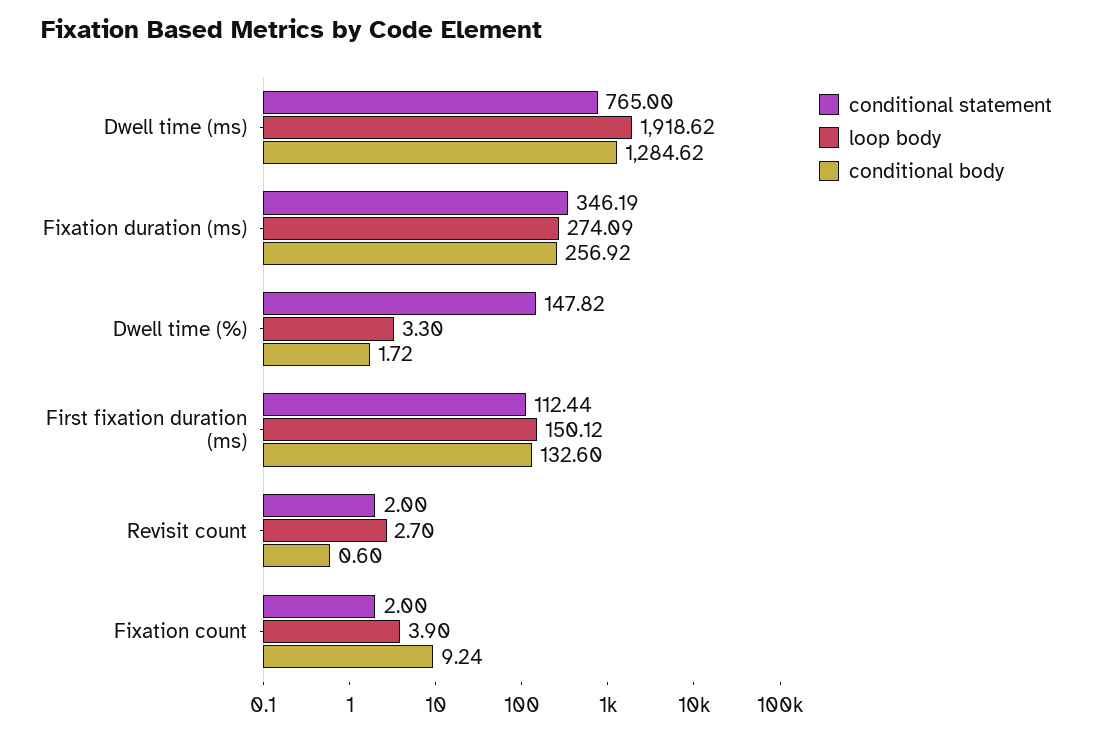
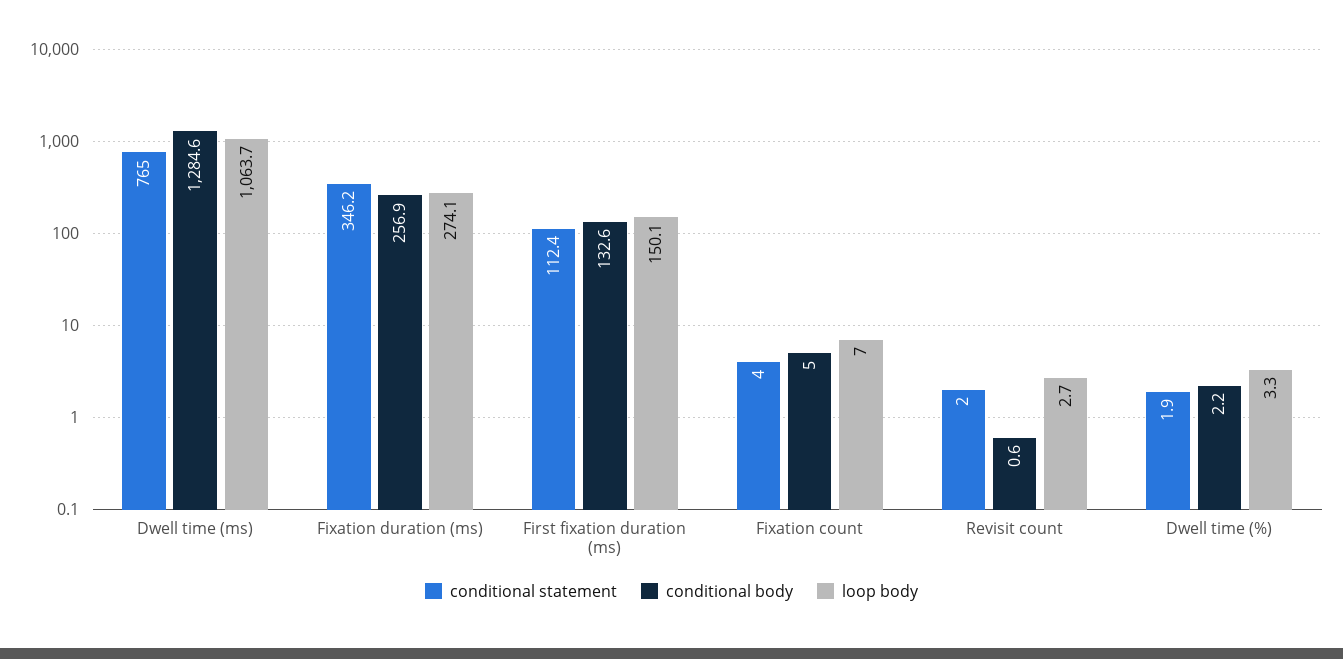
loop body, Dwell time (ms): 1918.62 -> 1063.7
conditional statement, Dwell time (%): 147.82 -> 1.9
conditional body, Dwell time (%): 1.72 -> 2.2
conditional statement, Fixation count: 2 -> 4
loop body, Fixation count: 3.9 -> 7
conditional body, Fixation count: 9.24 -> 5

